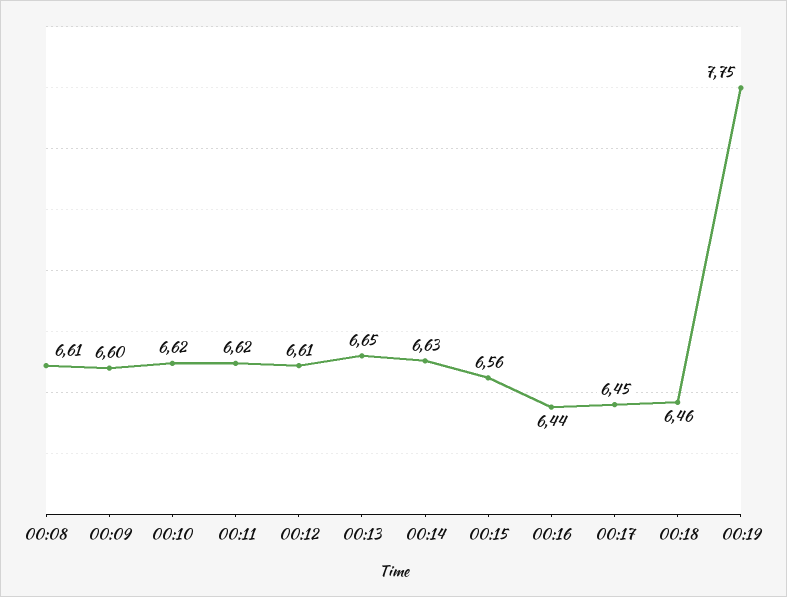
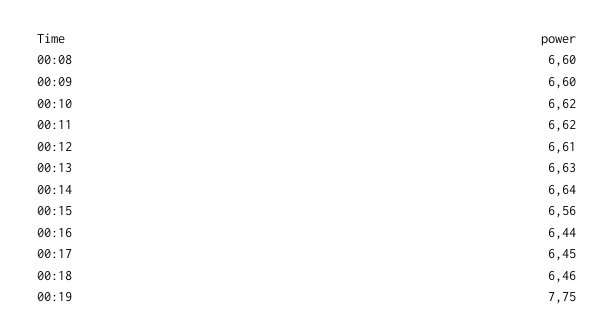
00:08: 6.61 -> 6.6
00:13: 6.65 -> 6.63
00:14: 6.63 -> 6.64

